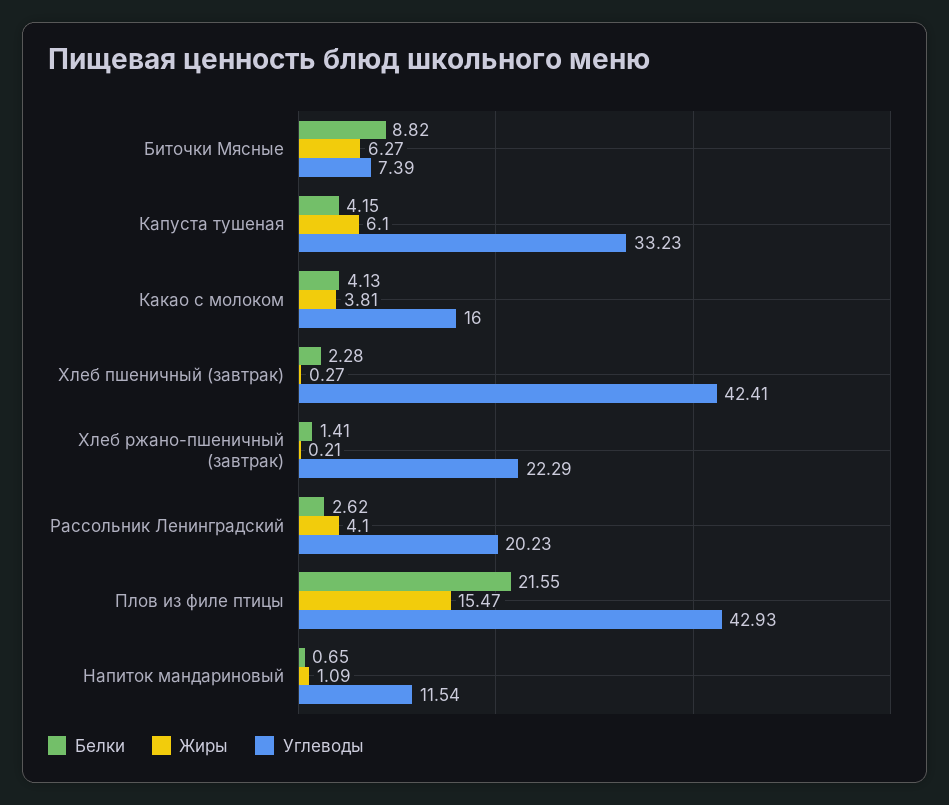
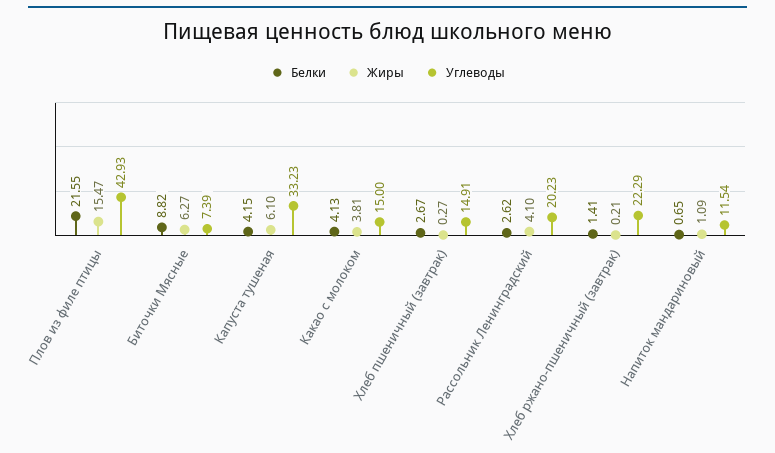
Углеводы, Какао с молоком: 16 -> 15
Белки, Хлеб пшеничный (завтрак): 2.28 -> 2.67
Углеводы, Хлеб пшеничный (завтрак): 42.41 -> 14.91

